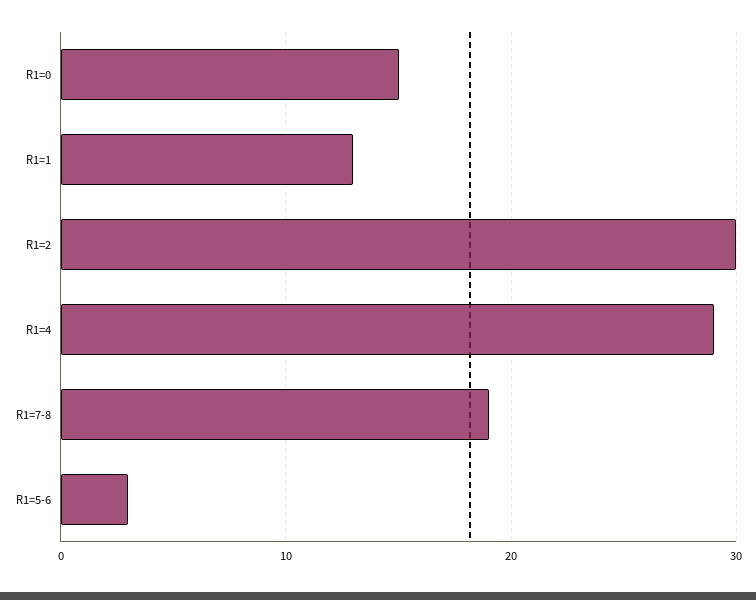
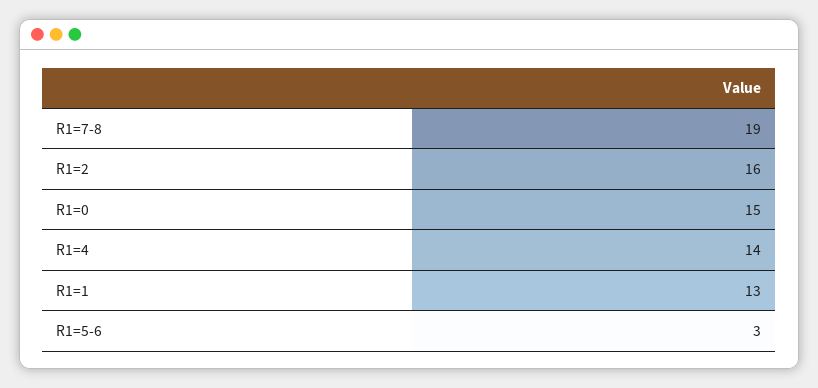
R1=2: 30 -> 16
R1=4: 29 -> 14

